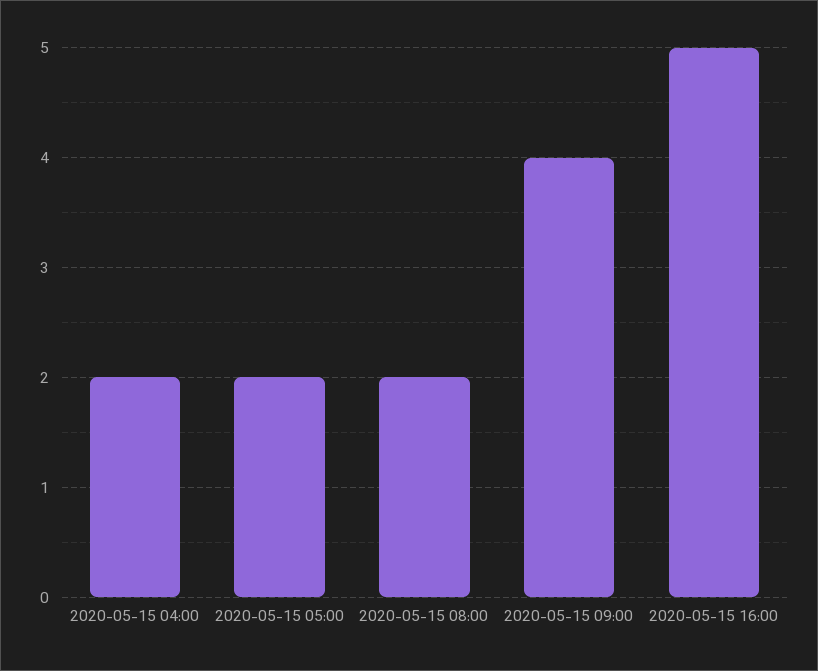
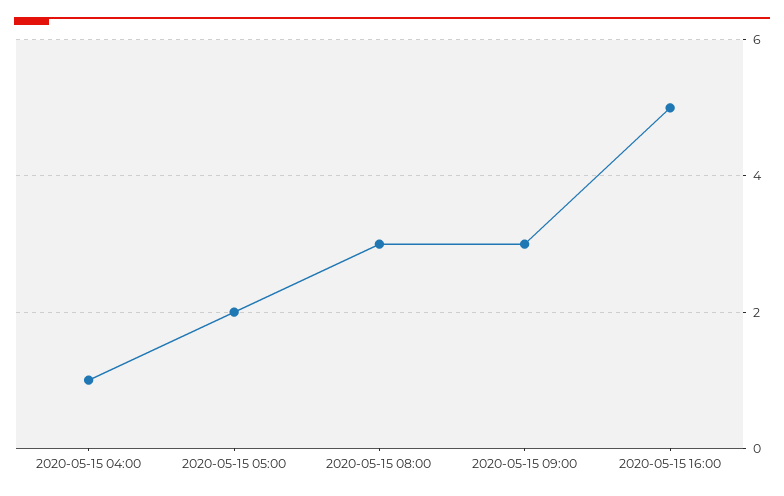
2020-05-15 04:00: 2 -> 1
2020-05-15 08:00: 2 -> 3
2020-05-15 09:00: 4 -> 3

